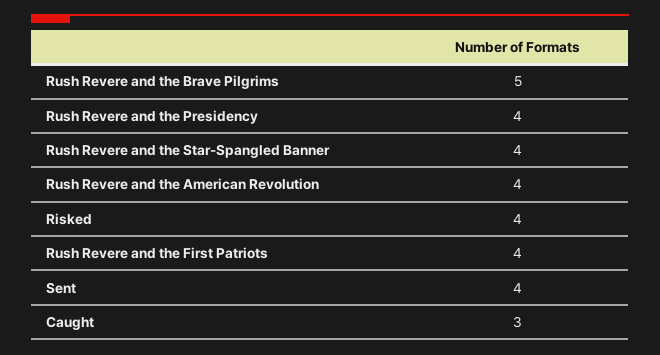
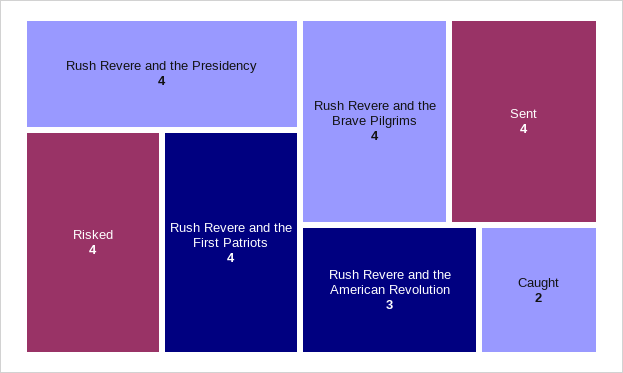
Rush Revere and the Brave Pilgrims: 5 -> 4
Rush Revere and the Star-Spangled Banner: 4 -> none
Rush Revere and the American Revolution: 4 -> 3
Caught: 3 -> 2

